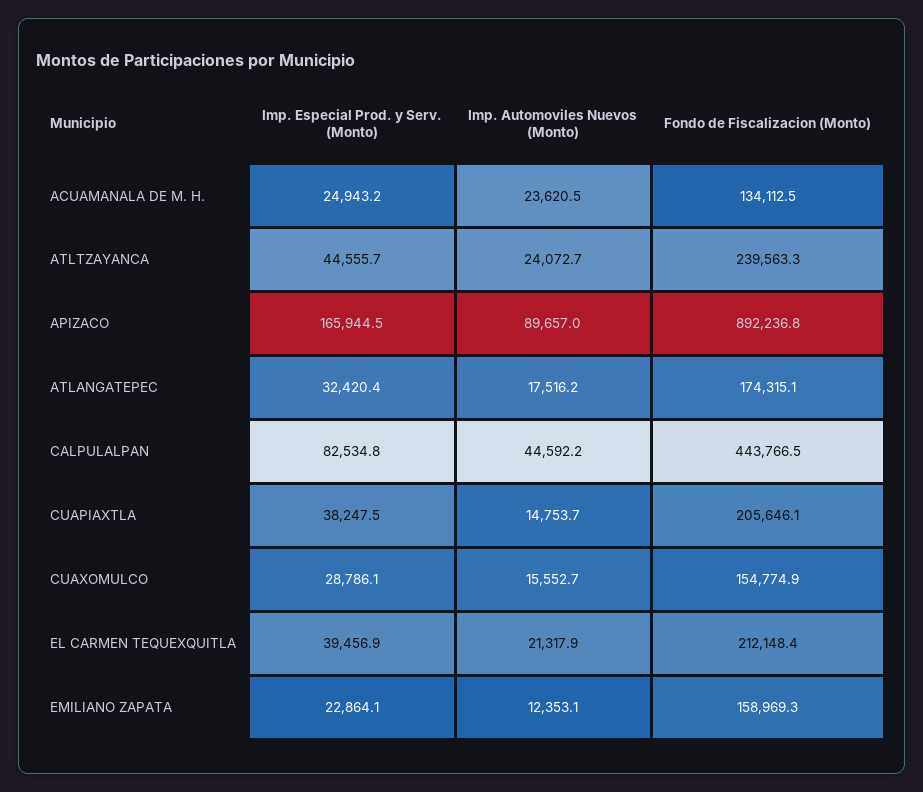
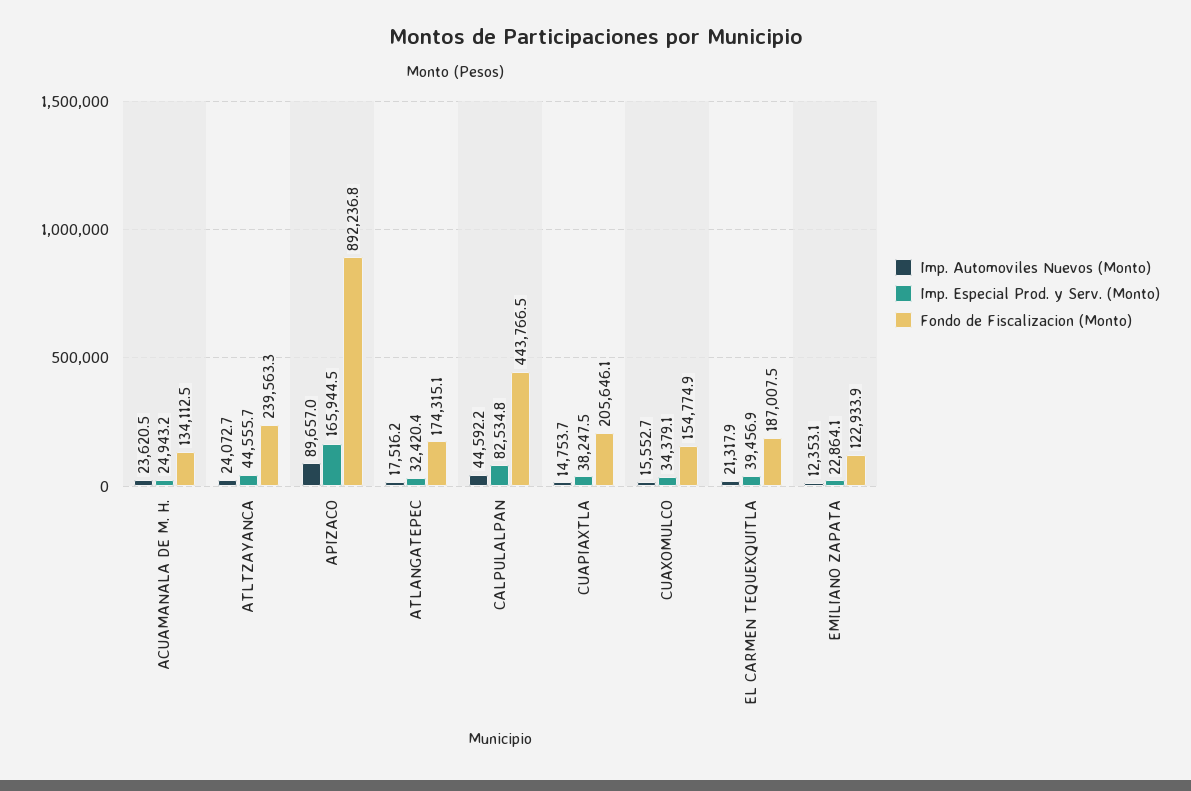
Imp. Especial Prod. y Serv. (Monto), CUAXOMULCO: 28786.1 -> 34379.1
Fondo de Fiscalizacion (Monto), EL CARMEN TEQUEXQUITLA: 212148.4 -> 187007.5
Fondo de Fiscalizacion (Monto), EMILIANO ZAPATA: 158969.3 -> 122933.9

